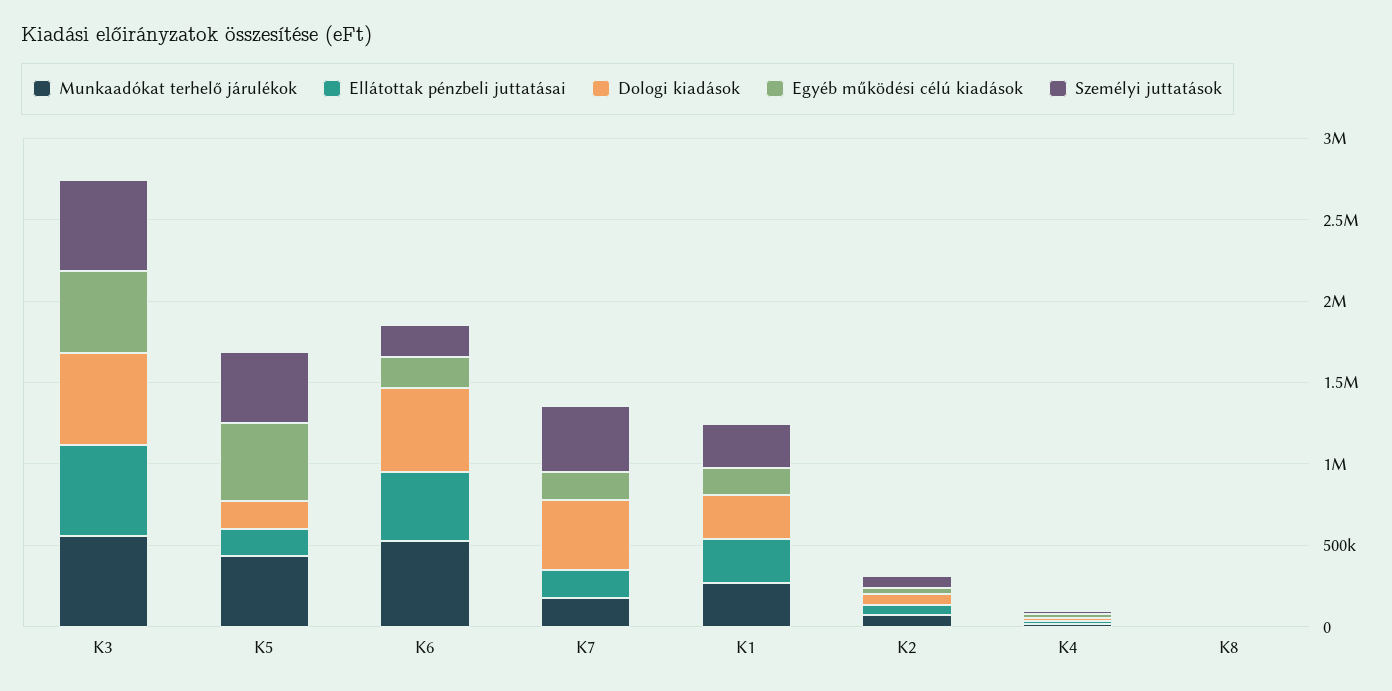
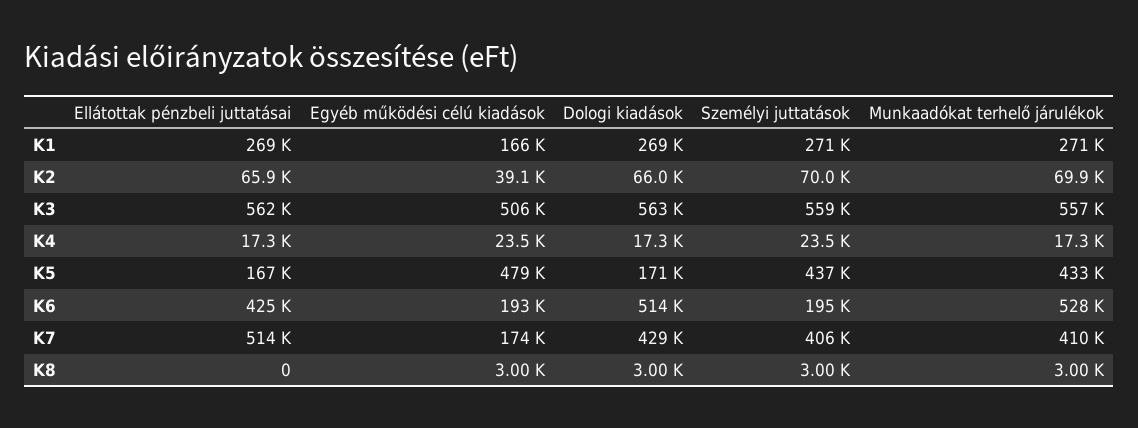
Munkaadókat terhelő járulékok, K7: 200000 -> 410000
Ellátottak pénzbeli juttatásai, K7: 200000 -> 514000

